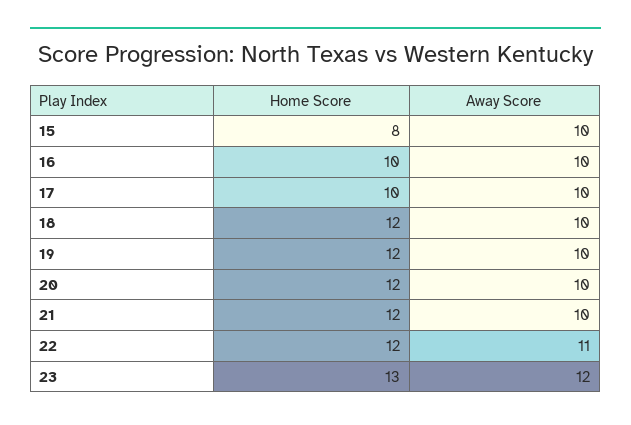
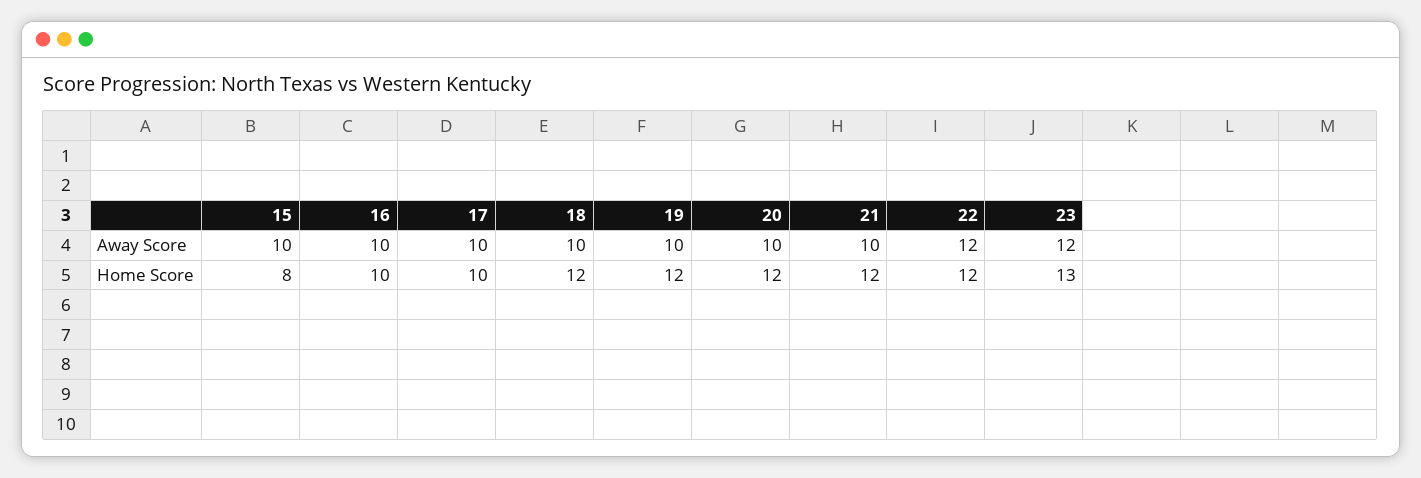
Away Score, 22: 11 -> 12

